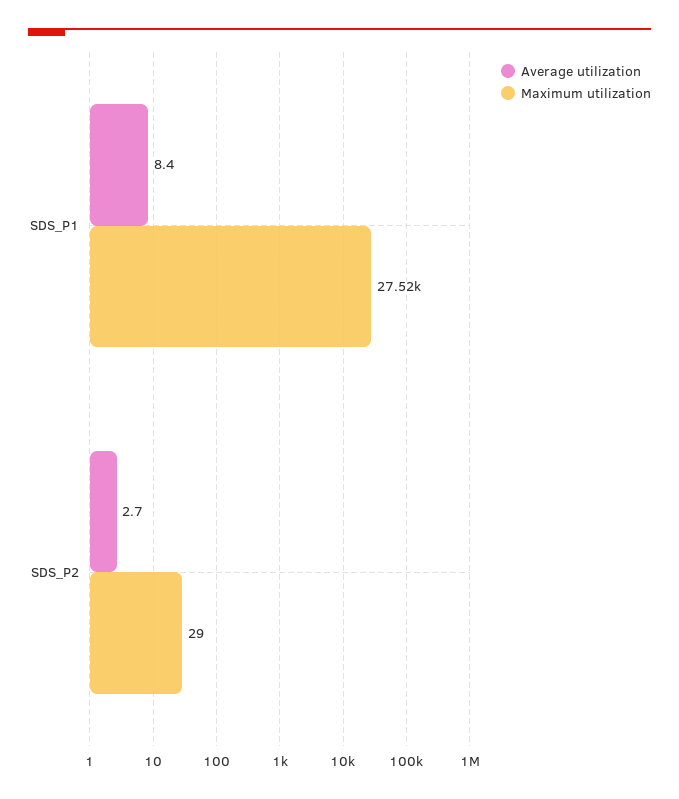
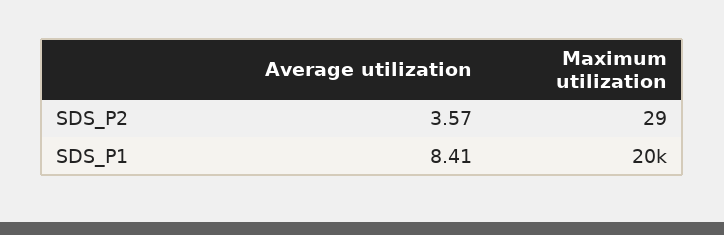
Maximum utilization, SDS_P1: 27520 -> 20000
Average utilization, SDS_P2: 2.7 -> 3.57

